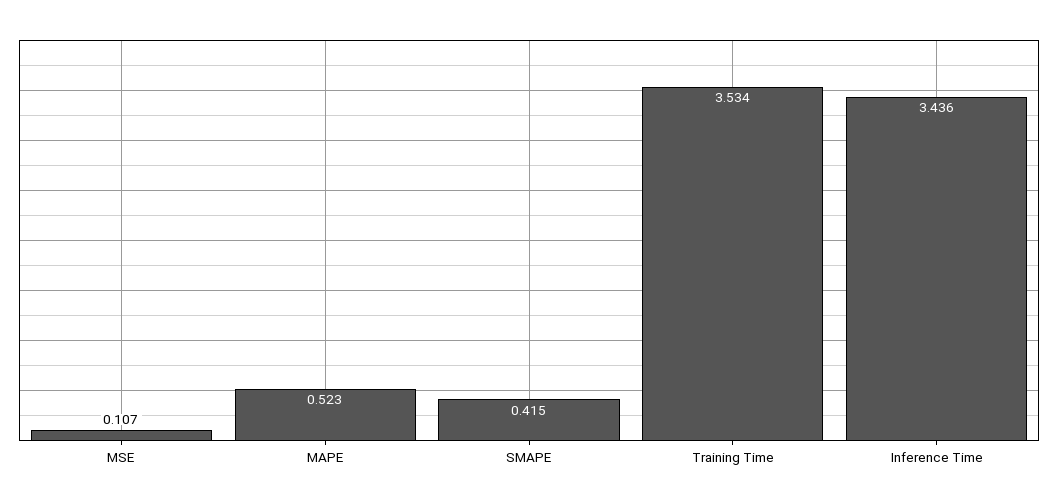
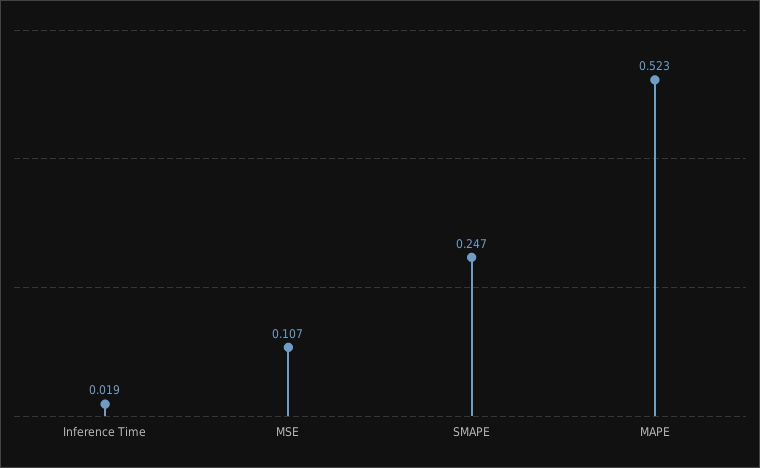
SMAPE: 0.415 -> 0.247
Training Time: 3.534 -> none
Inference Time: 3.436 -> 0.019

